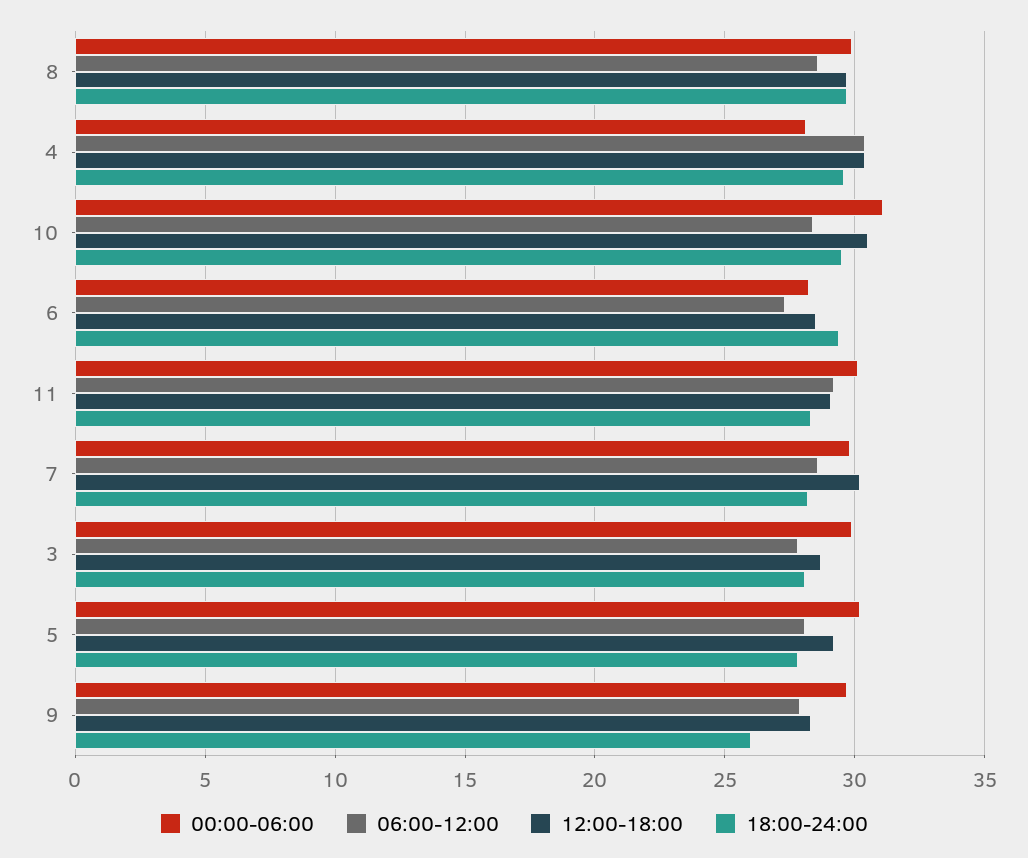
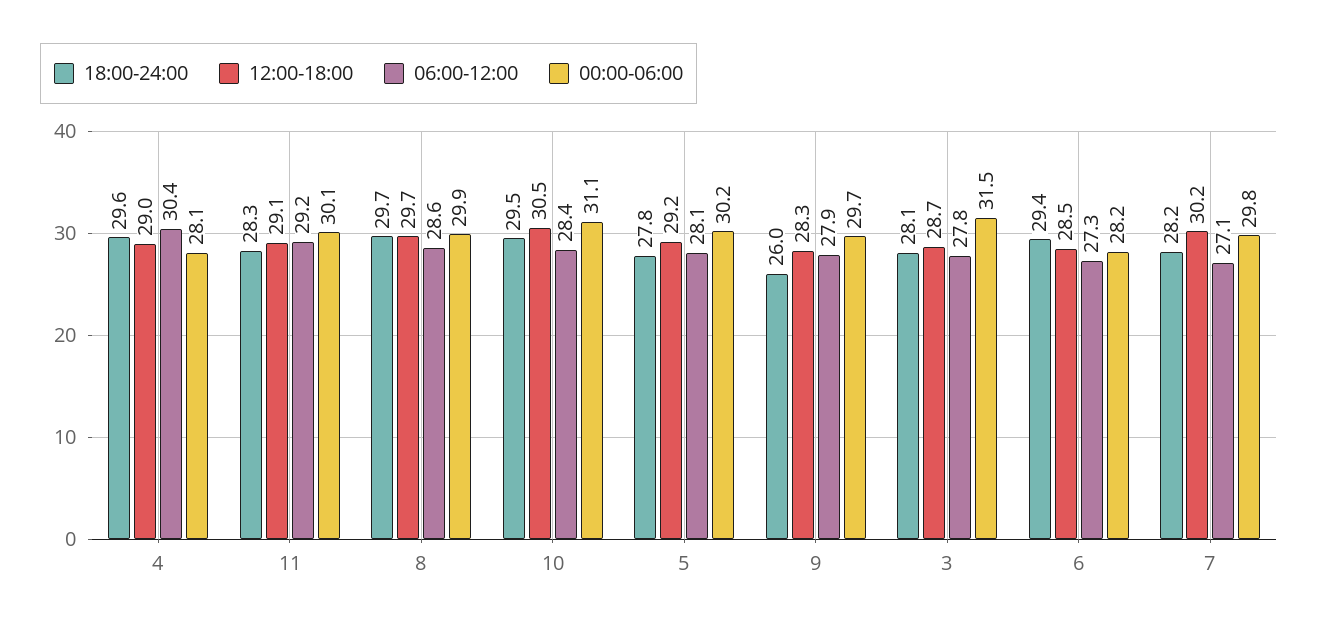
12:00-18:00, 4: 30.5 -> 29
06:00-12:00, 7: 28.5 -> 27.1
00:00-06:00, 3: 30 -> 31.5

